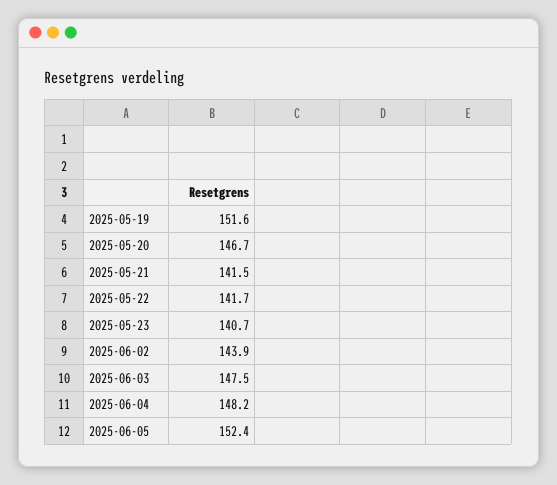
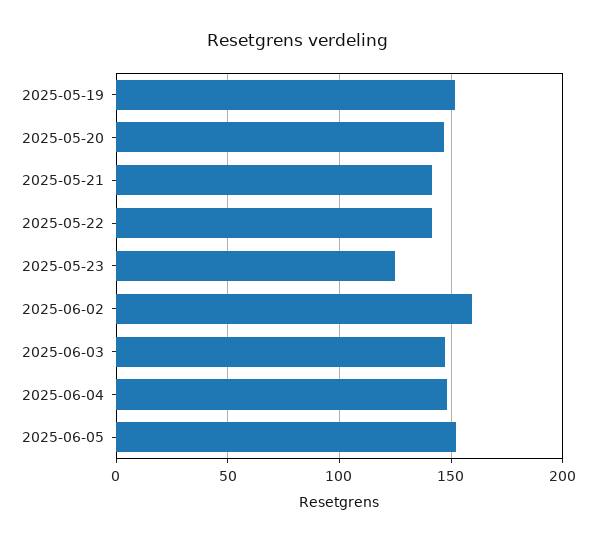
2025-05-23: 140.7 -> 125
2025-06-02: 143.9 -> 160

